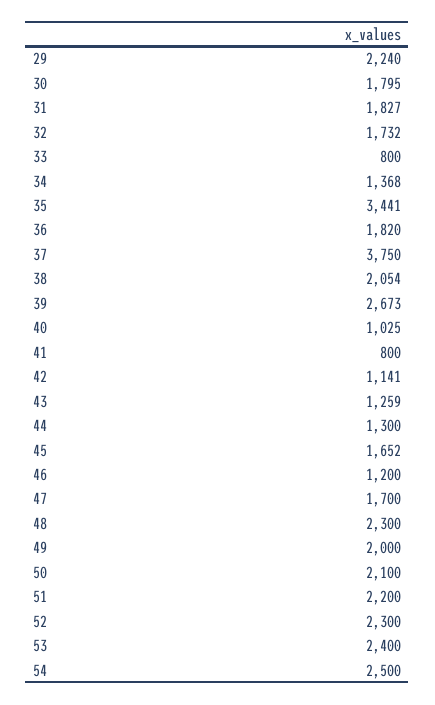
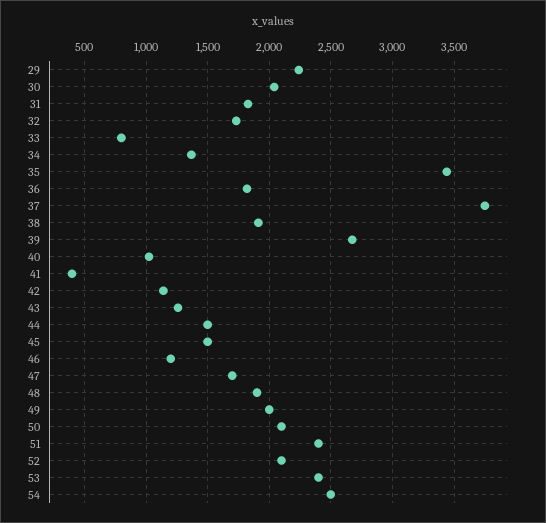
30: 1795 -> 2050
38: 2054 -> 1900
41: 800 -> 400
44: 1300 -> 1500
45: 1652 -> 1500
48: 2300 -> 1900
51: 2200 -> 2400
52: 2300 -> 2100

